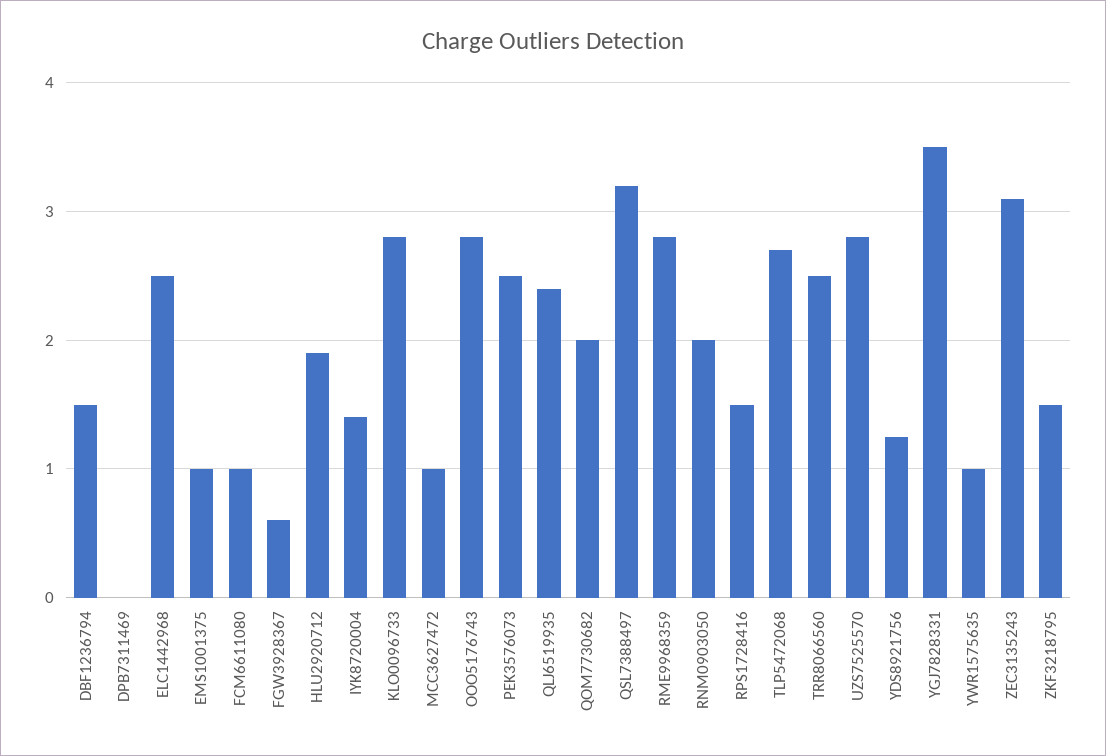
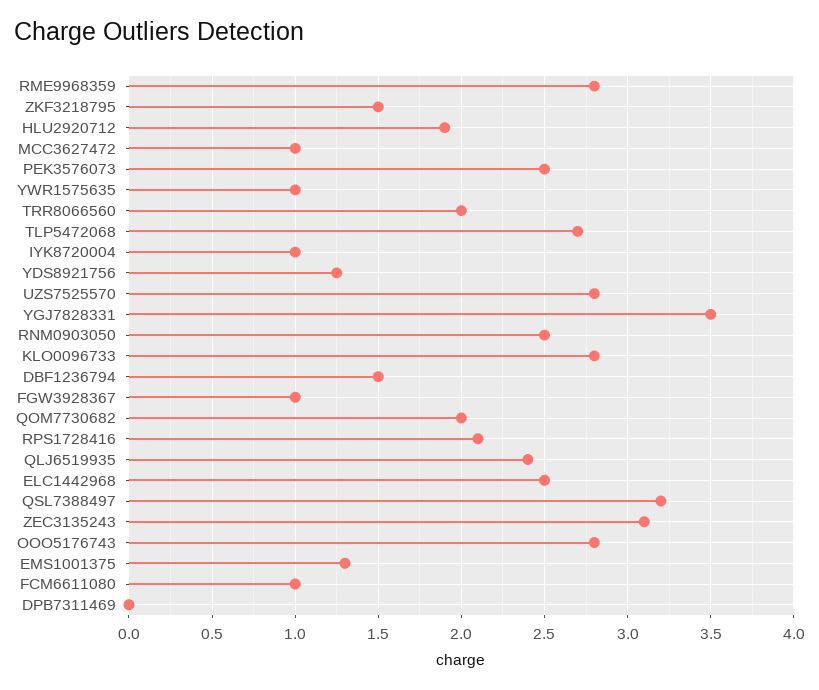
EMS1001375: 1 -> 1.3
FGW3928367: 0.6 -> 1
IYK8720004: 1.4 -> 1
RNM0903050: 2 -> 2.5
RPS1728416: 1.5 -> 2.1
TRR8066560: 2.5 -> 2

